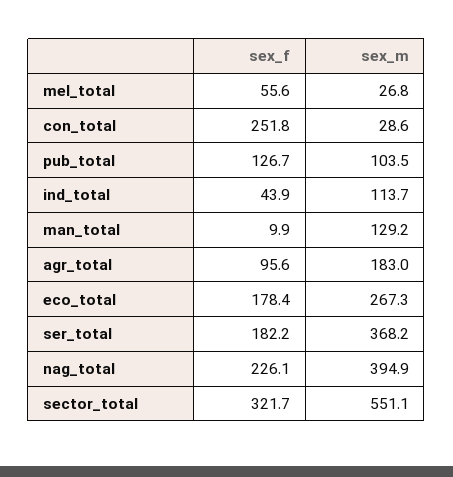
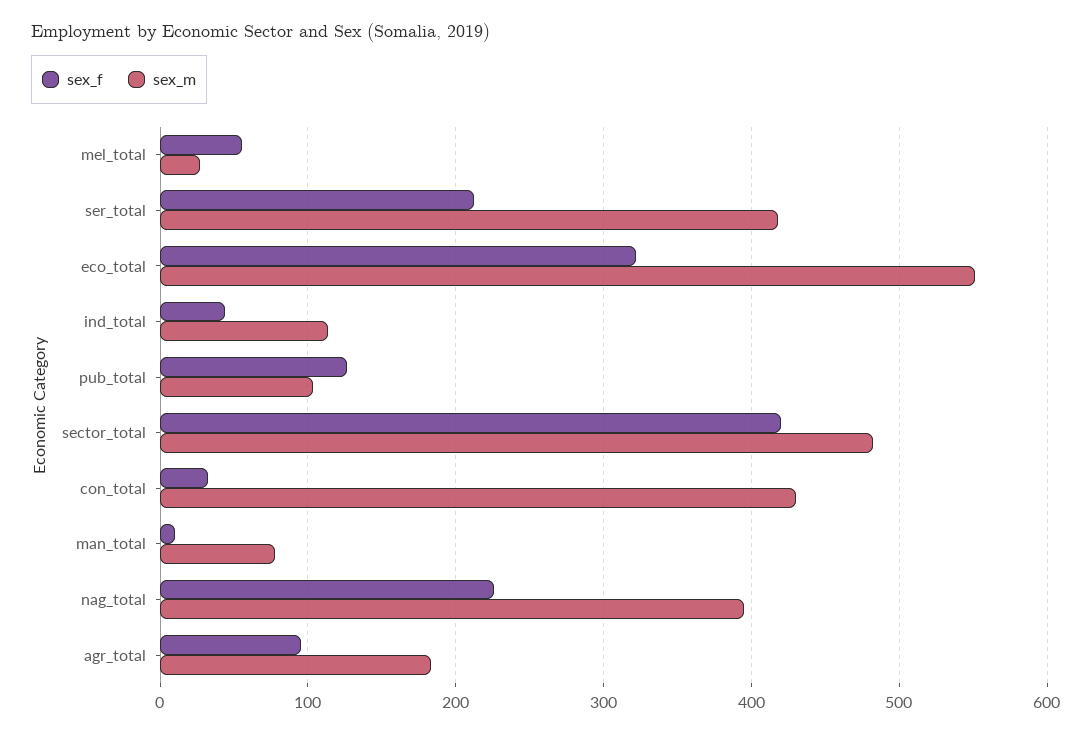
sex_f, con_total: 251.8 -> 30
sex_m, con_total: 28.6 -> 430
sex_m, man_total: 129.2 -> 80
sex_f, eco_total: 178.4 -> 320
sex_m, eco_total: 267.3 -> 550
sex_f, ser_total: 182.2 -> 210
sex_m, ser_total: 368.2 -> 420
sex_f, sector_total: 321.7 -> 420
sex_m, sector_total: 551.1 -> 480

